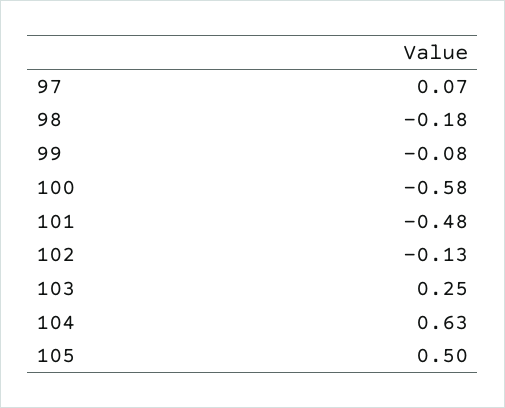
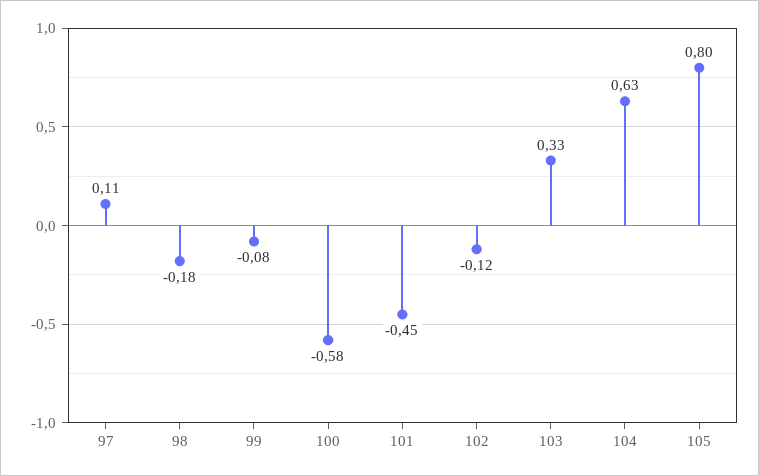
97: 0.07 -> 0.11
101: -0.48 -> -0.45
102: -0.13 -> -0.12
103: 0.25 -> 0.33
105: 0.5 -> 0.8

